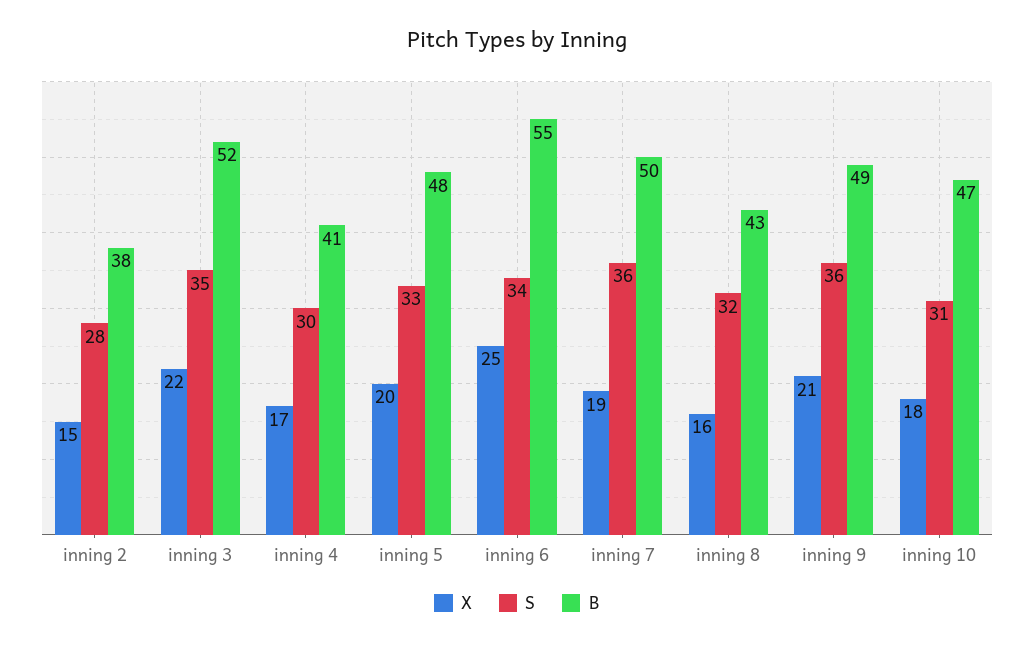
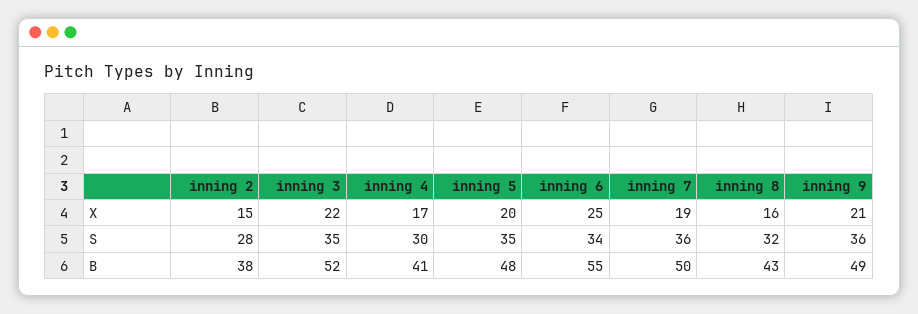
S, inning 5: 33 -> 35
X, inning 10: 18 -> none
S, inning 10: 31 -> none
B, inning 10: 47 -> none

